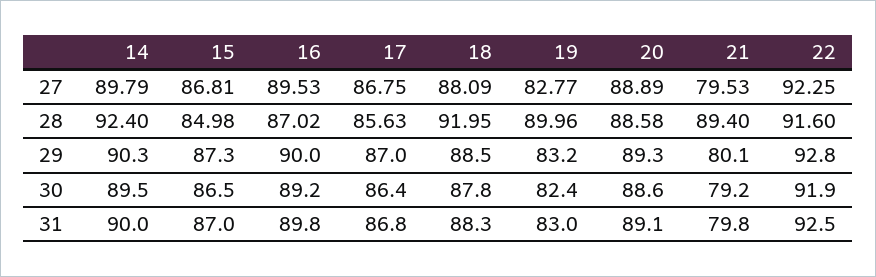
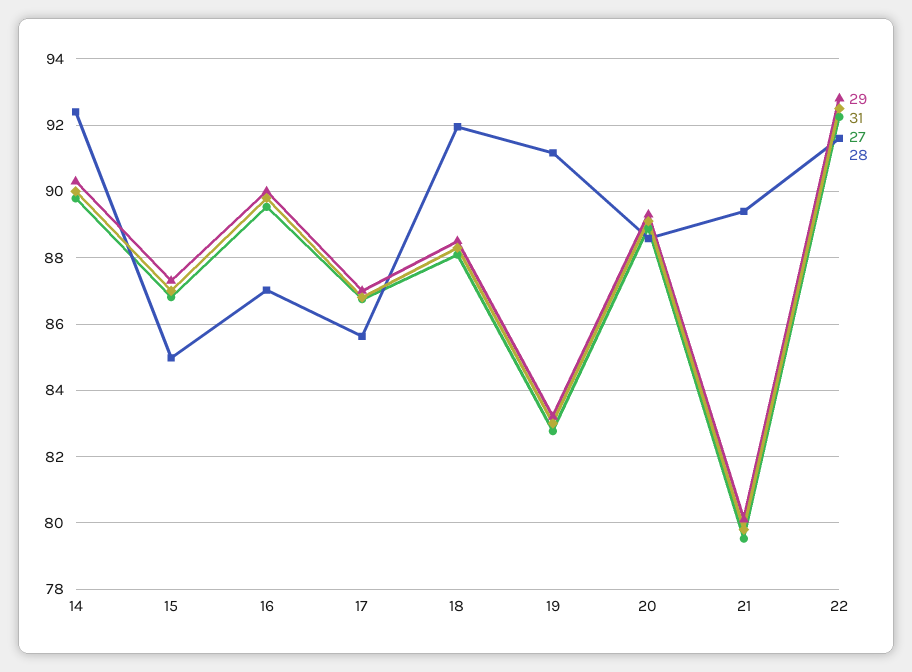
28, 19: 89.96 -> 91.2
30, 14: 89.5 -> none
30, 15: 86.5 -> none
30, 16: 89.2 -> none
30, 17: 86.4 -> none
30, 18: 87.8 -> none
30, 19: 82.4 -> none
30, 20: 88.6 -> none
30, 21: 79.2 -> none
30, 22: 91.9 -> none

